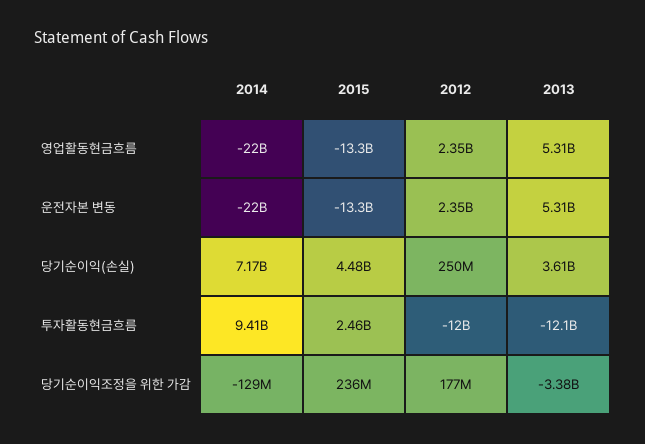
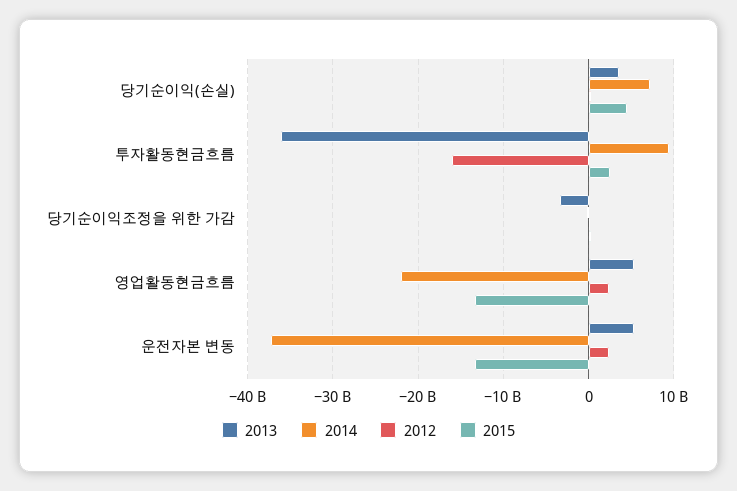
2014, 운전자본 변동: -22000000000 -> -37000000000
2012, 투자활동현금흐름: -12000000000 -> -16000000000
2013, 투자활동현금흐름: -12100000000 -> -36000000000

